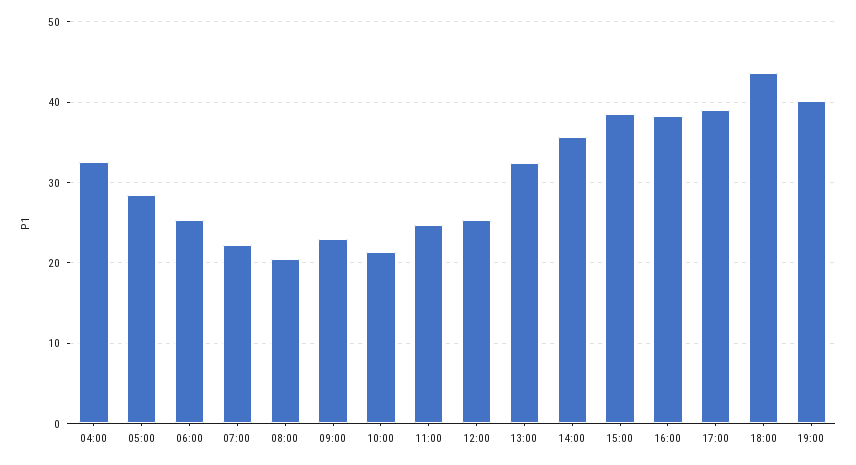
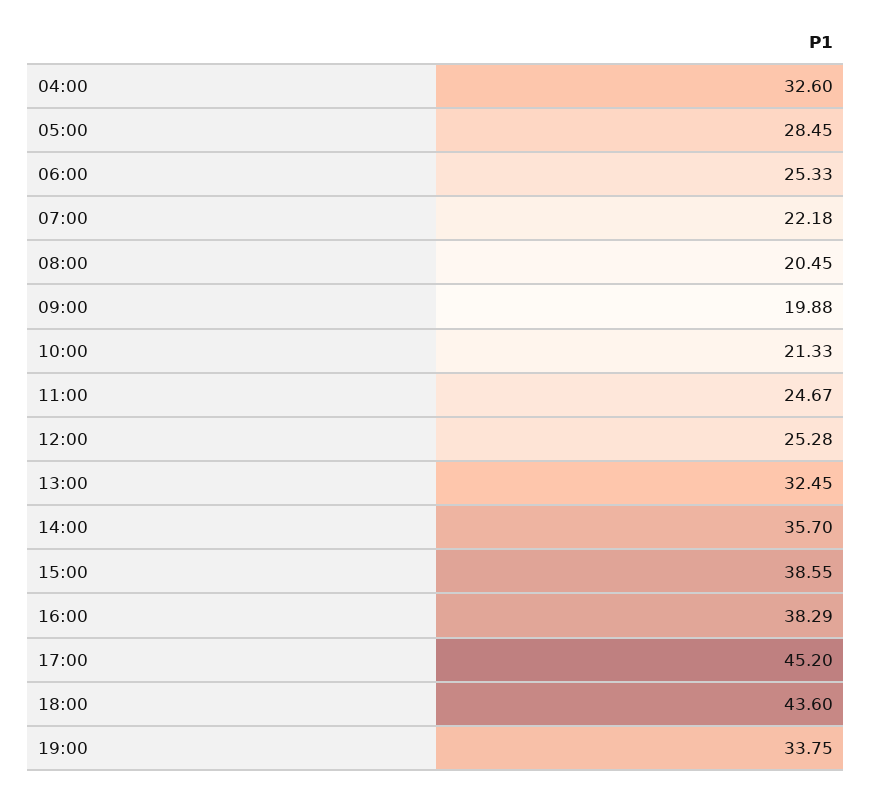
09:00: 23 -> 19.88
17:00: 39 -> 45.2
19:00: 40 -> 33.75

